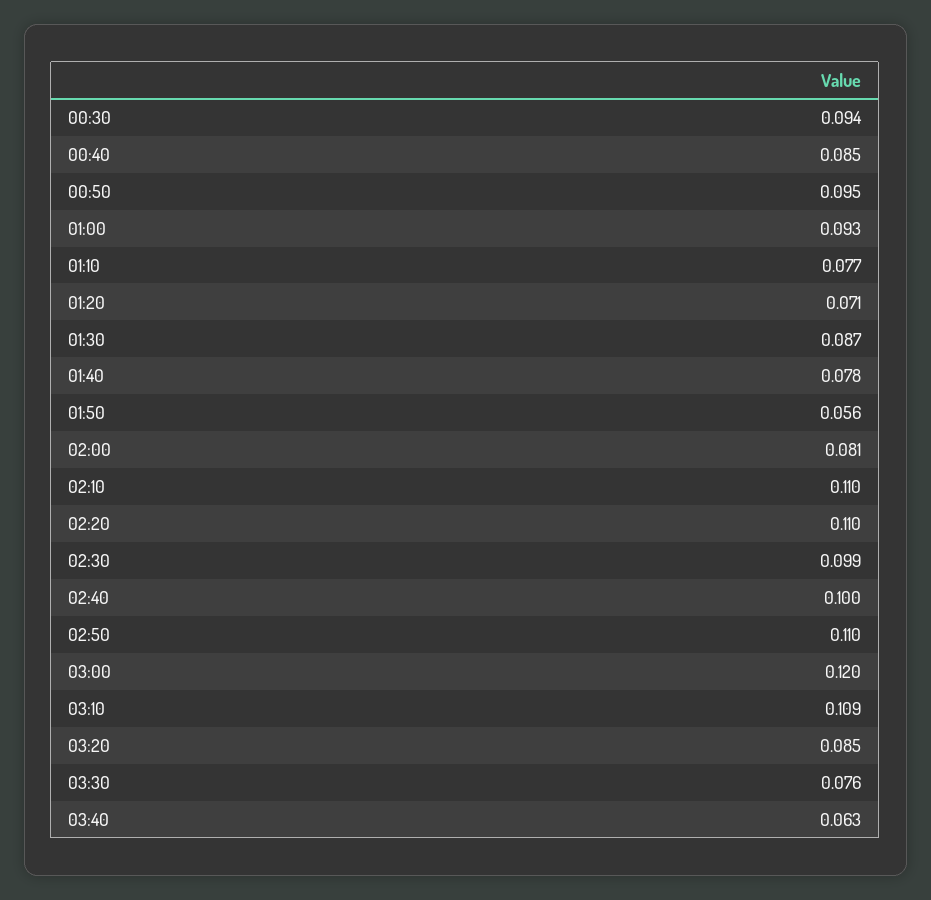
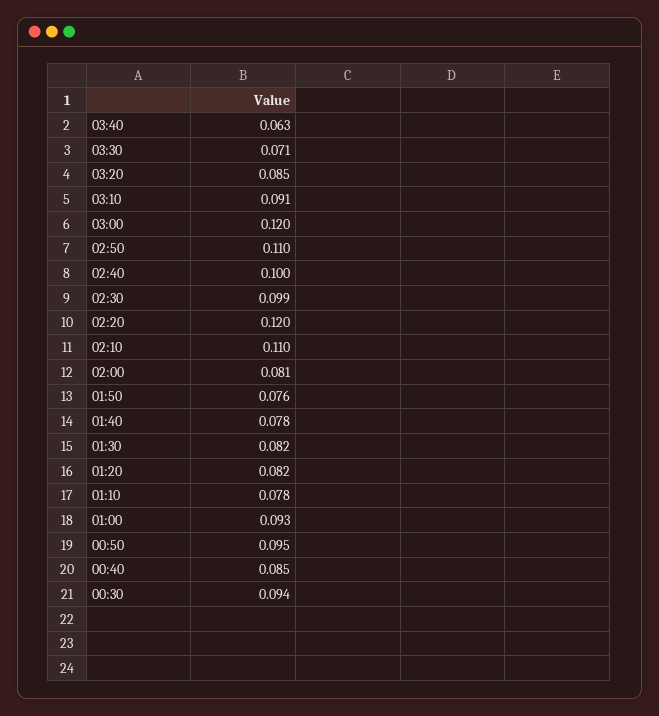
01:10: 0.077 -> 0.078
01:20: 0.071 -> 0.082
01:30: 0.087 -> 0.082
01:50: 0.056 -> 0.076
02:20: 0.11 -> 0.12
03:10: 0.109 -> 0.091
03:30: 0.076 -> 0.071

